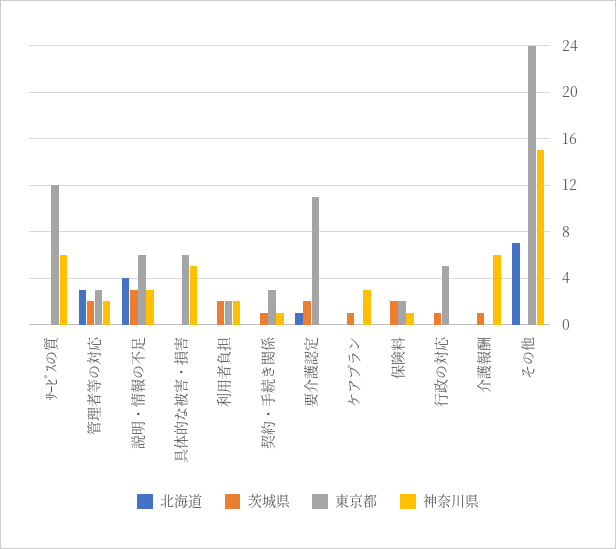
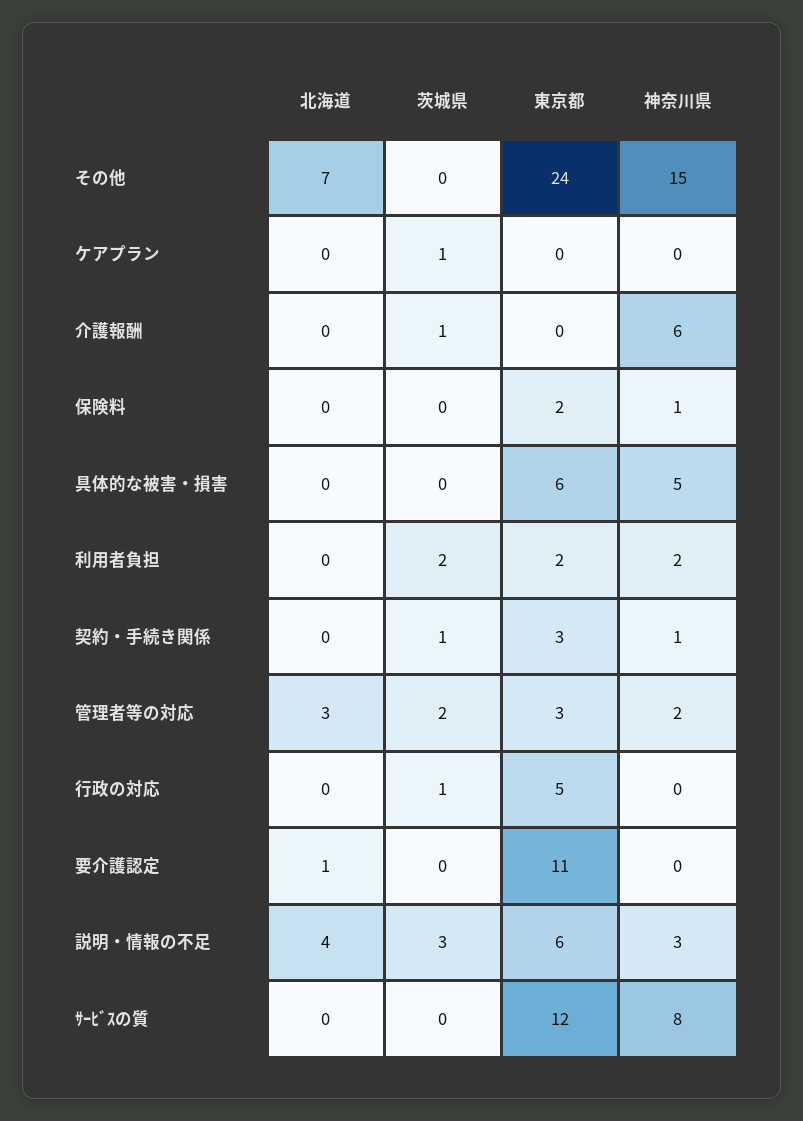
神奈川県, ｻｰﾋﾞｽの質: 6 -> 8
茨城県, 要介護認定: 2 -> 0
神奈川県, ケアプラン: 3 -> 0
茨城県, 保険料: 2 -> 0

